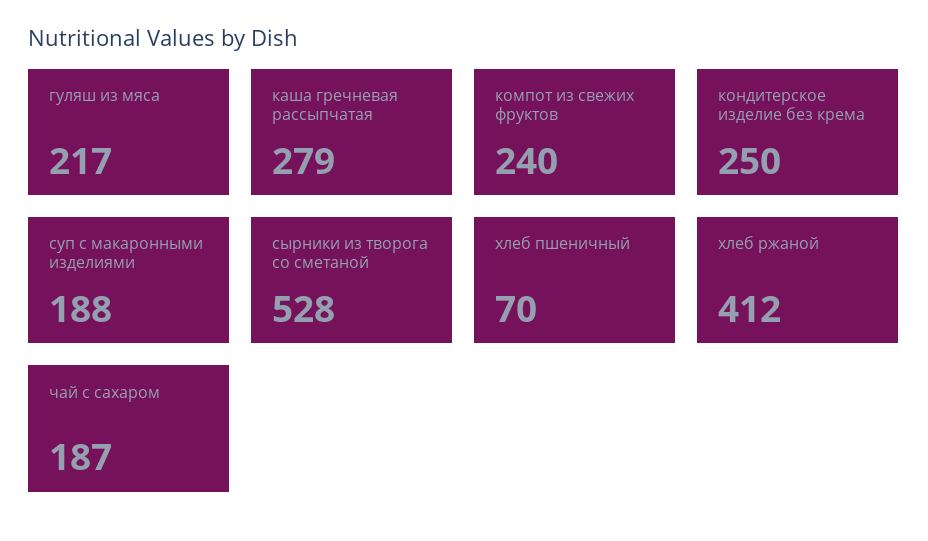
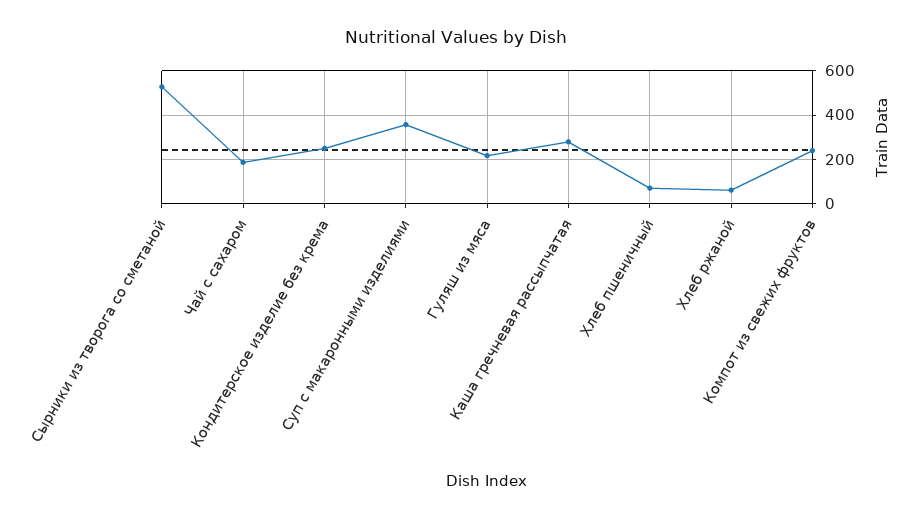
суп с макаронными изделиями: 188 -> 350
хлеб ржаной: 412 -> 50

